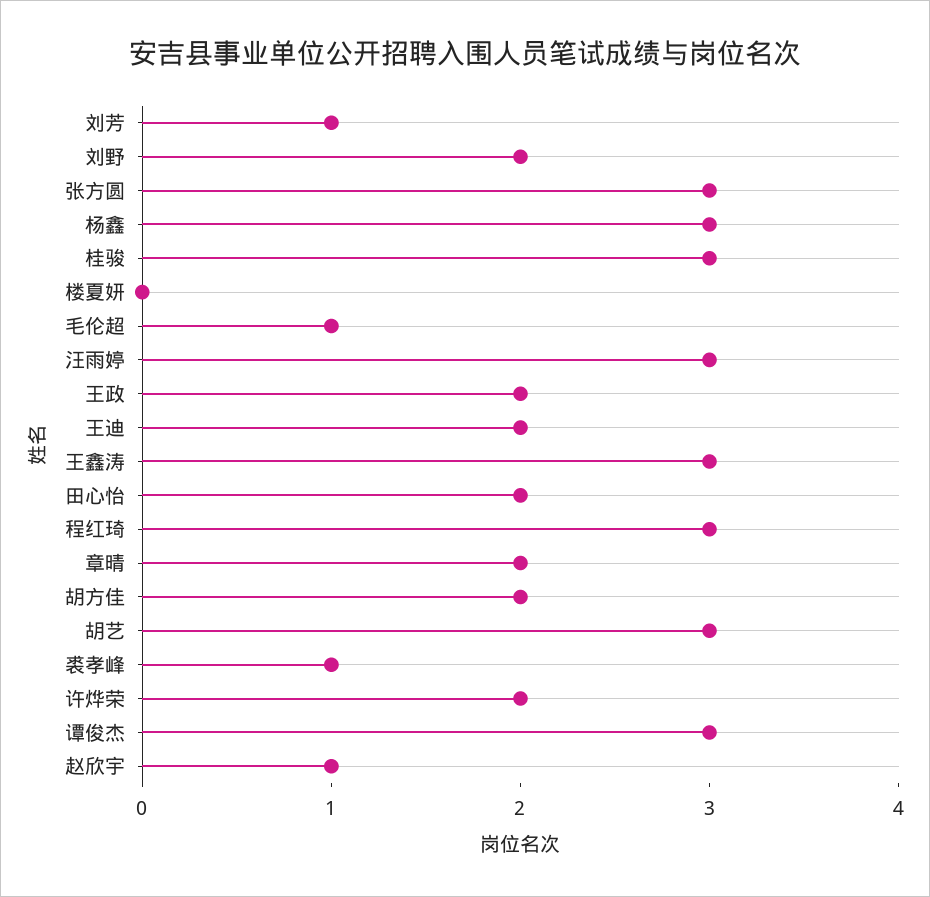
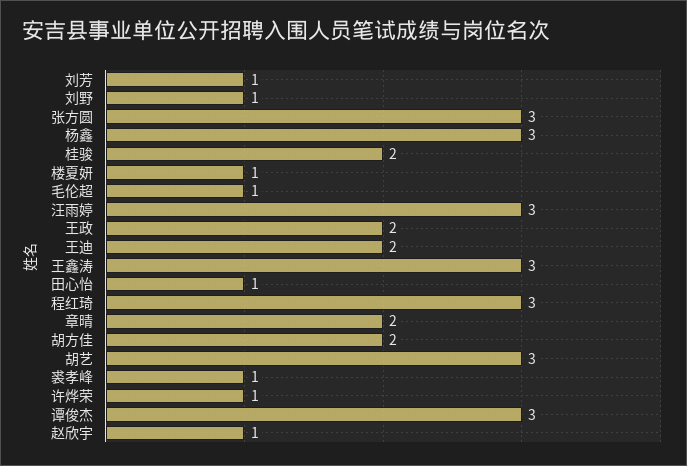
刘野: 2 -> 1
桂骏: 3 -> 2
楼夏妍: 0 -> 1
田心怡: 2 -> 1
许烨荣: 2 -> 1

